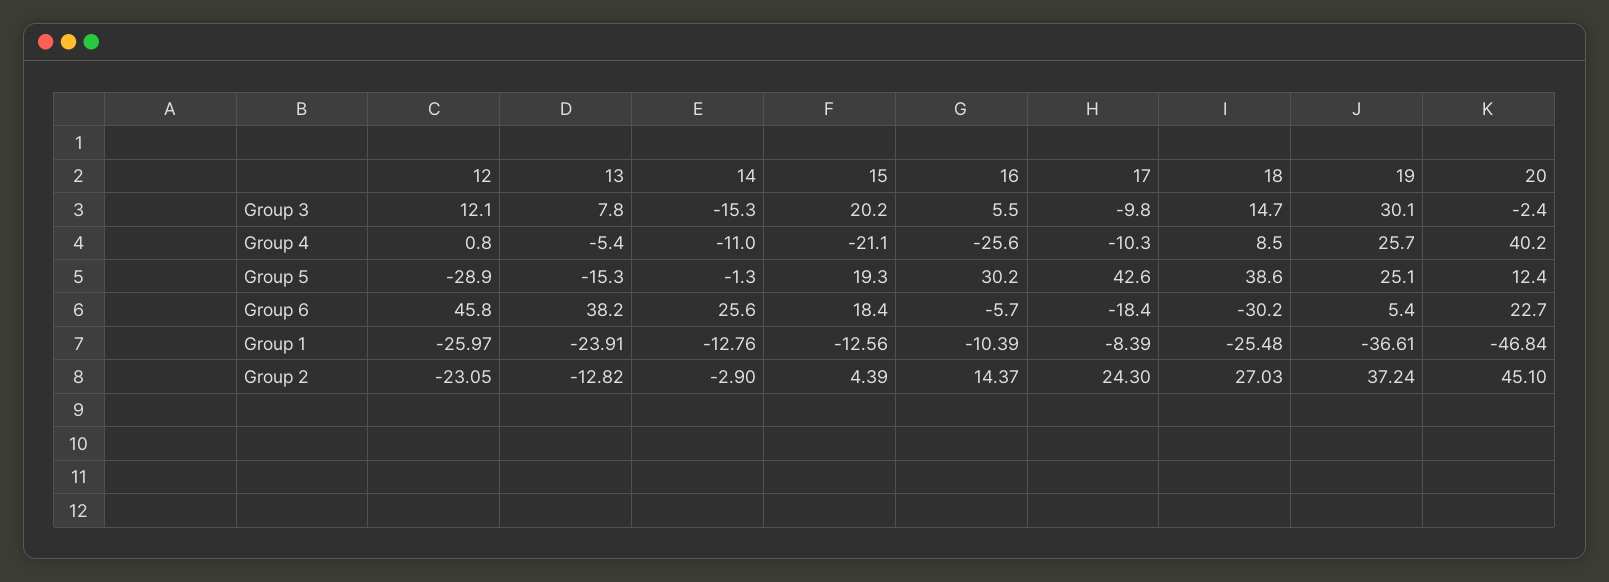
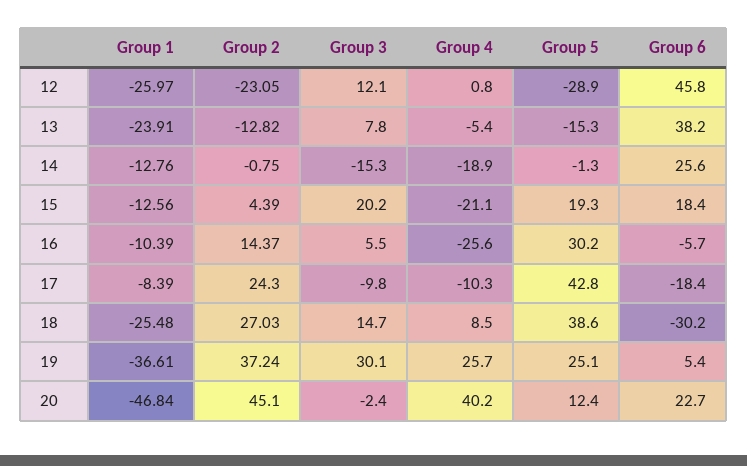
14, Group 4: -11 -> -18.9
17, Group 5: 42.6 -> 42.8
14, Group 2: -2.9 -> -0.75

